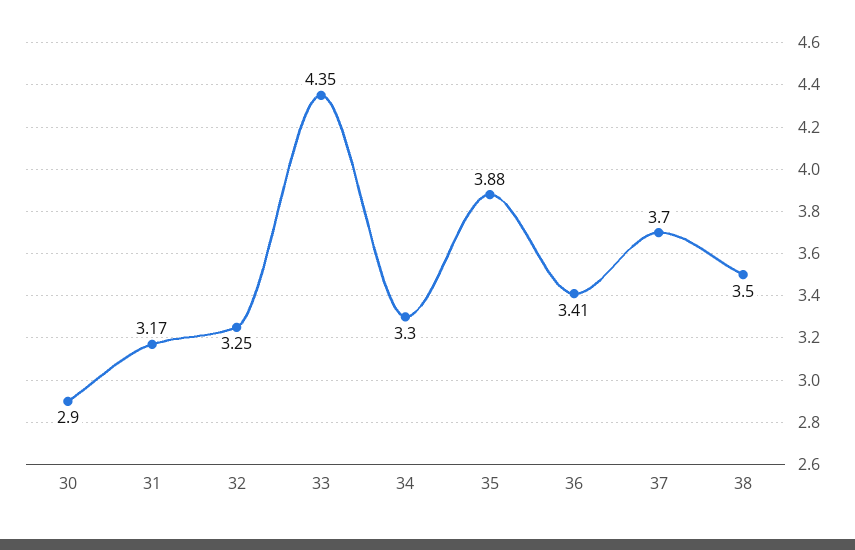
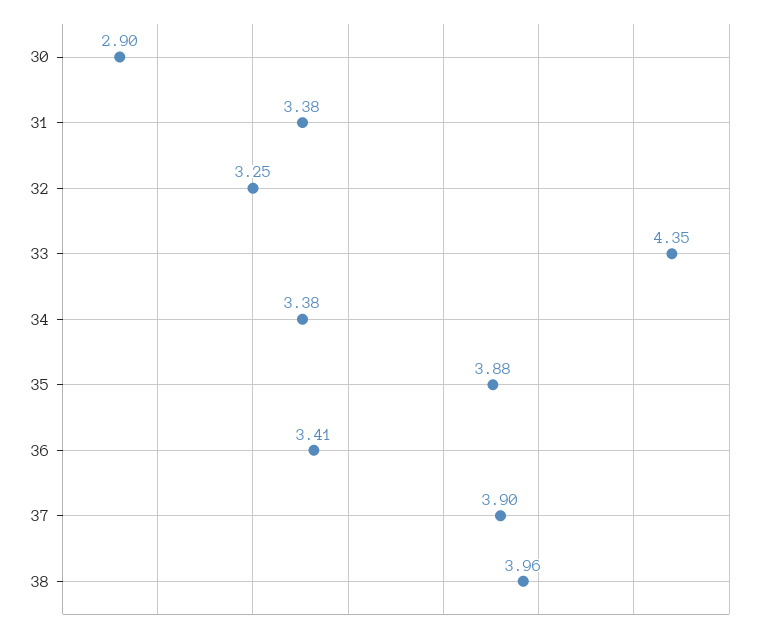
31: 3.17 -> 3.38
34: 3.3 -> 3.38
37: 3.7 -> 3.9
38: 3.5 -> 3.96

